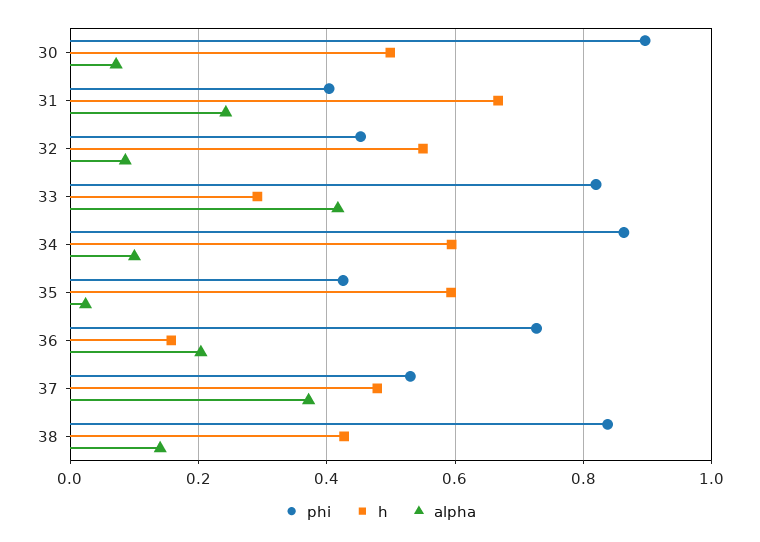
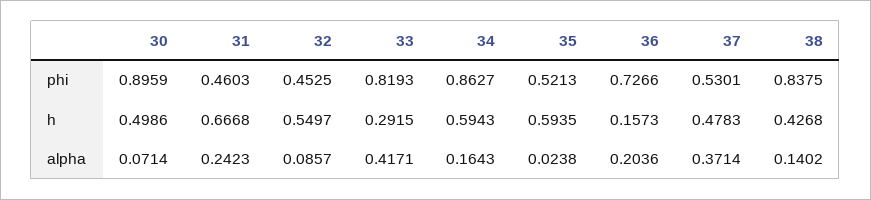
phi, 31: 0.4 -> 0.4603
alpha, 34: 0.1 -> 0.1643
phi, 35: 0.42 -> 0.5213

